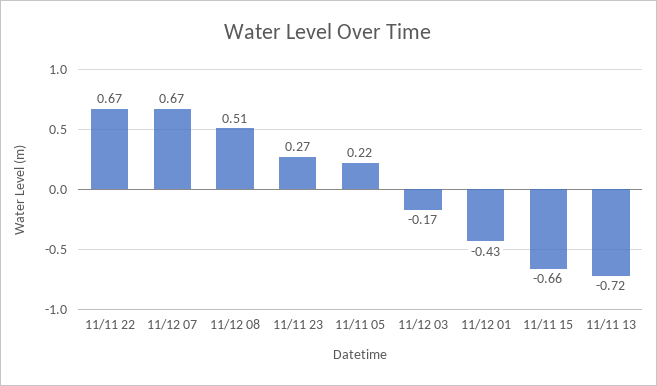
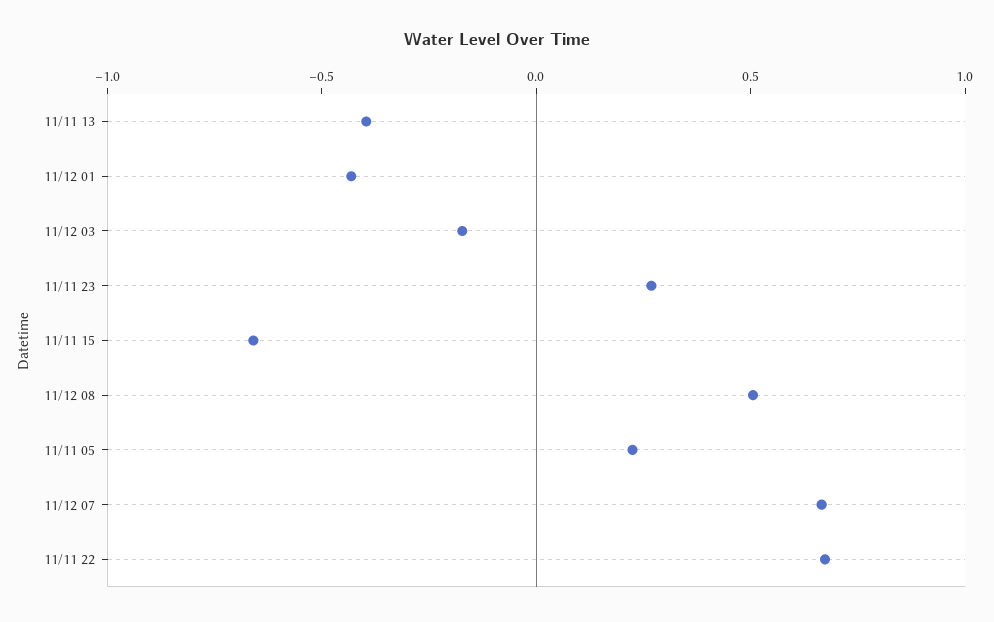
11/11 13: -0.72 -> -0.4

